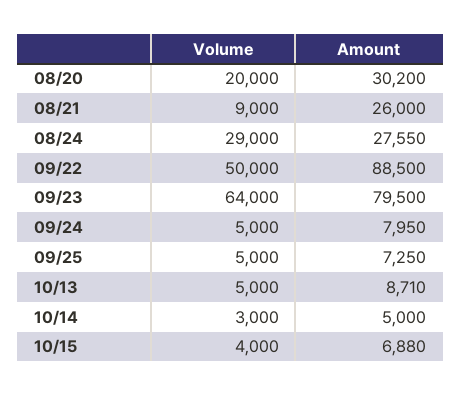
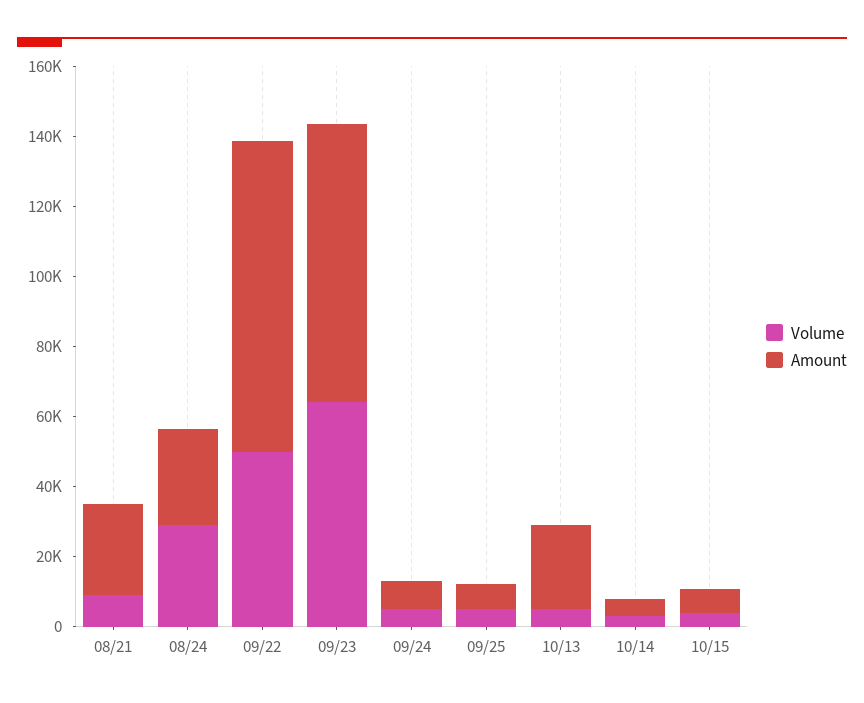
Volume, 08/20: 20000 -> none
Amount, 08/20: 30200 -> none
Amount, 10/13: 8710 -> 25000

